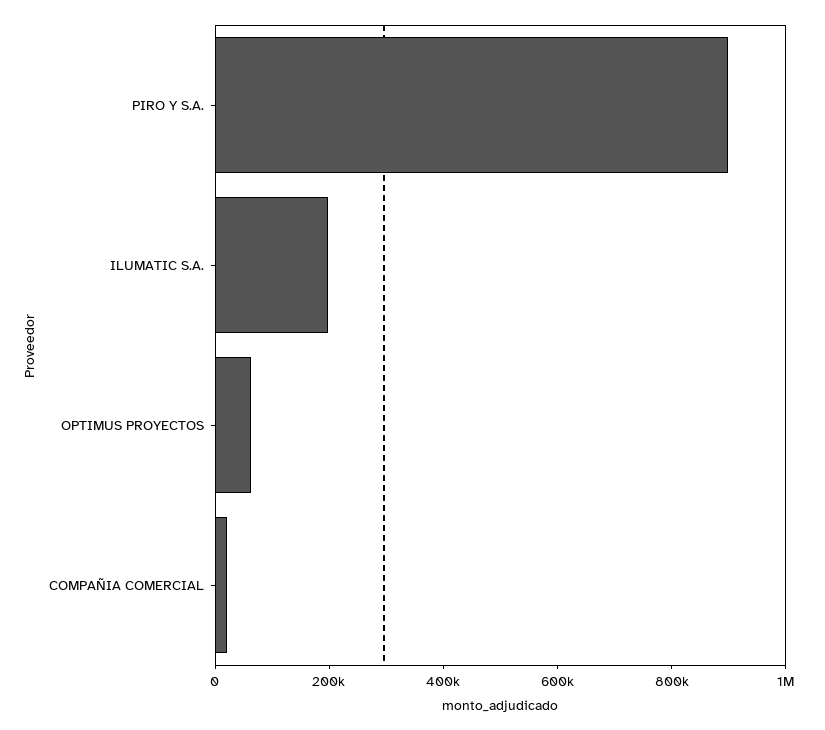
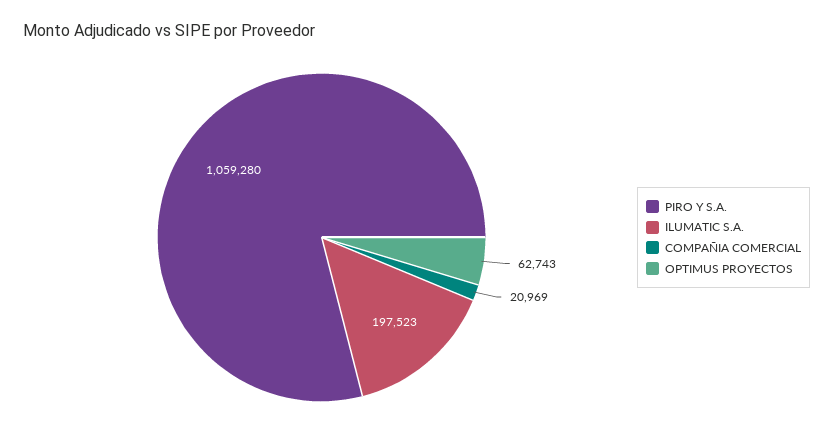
PIRO Y S.A.: 900000 -> 1059280

